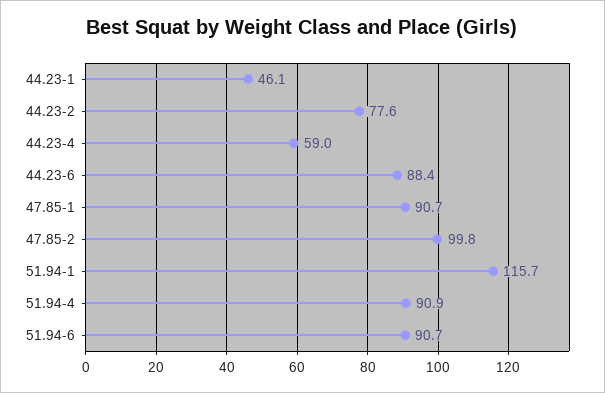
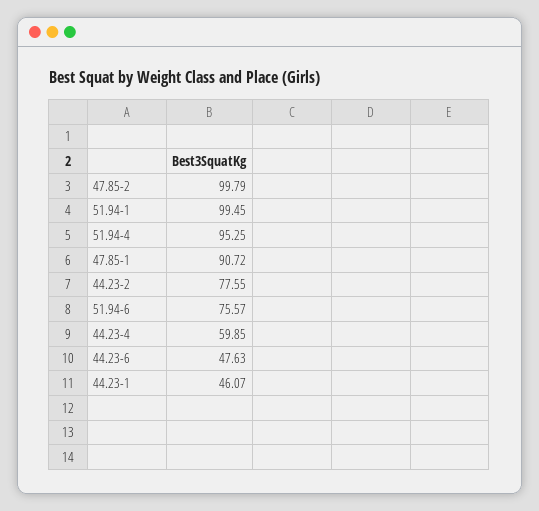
44.23-4: 59 -> 59.85
44.23-6: 88.4 -> 47.63
51.94-1: 115.7 -> 99.45
51.94-4: 90.9 -> 95.25
51.94-6: 90.7 -> 75.57

